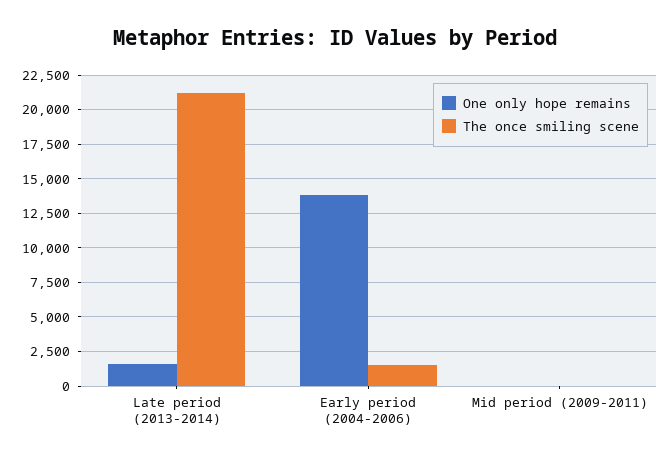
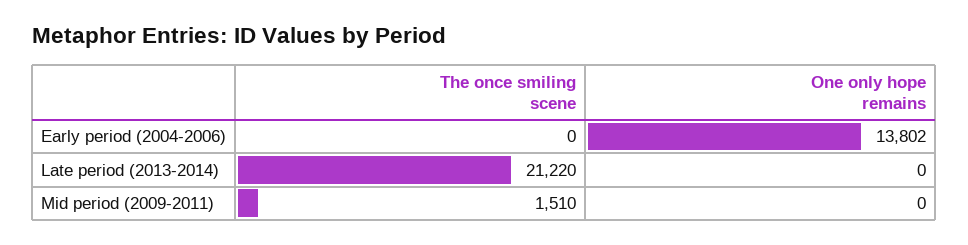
One only hope remains, Late period (2013-2014): 1500 -> 0
The once smiling scene, Early period (2004-2006): 1500 -> 0
The once smiling scene, Mid period (2009-2011): 0 -> 1510

